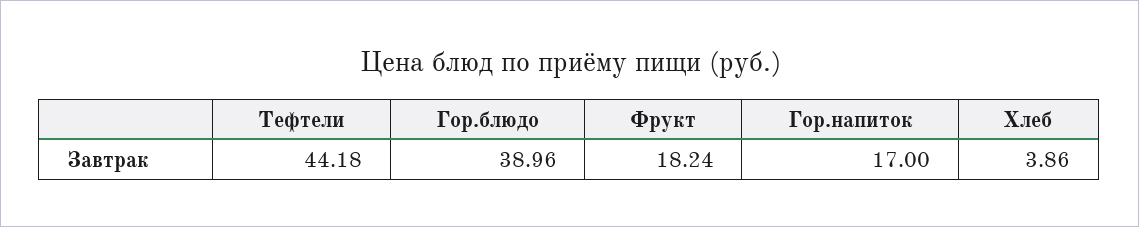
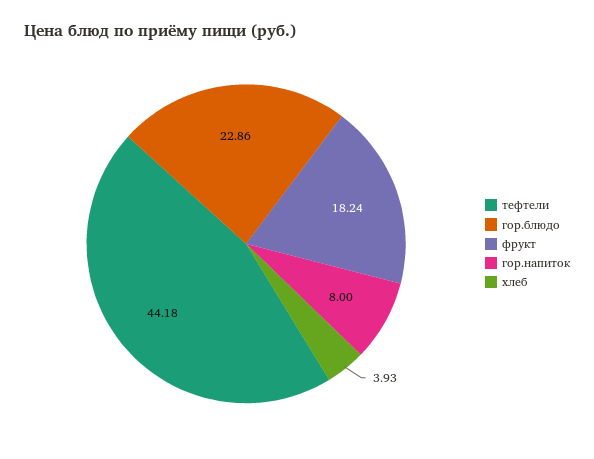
Гор.блюдо: 38.96 -> 22.86
Гор.напиток: 17 -> 8
Хлеб: 3.86 -> 3.93

